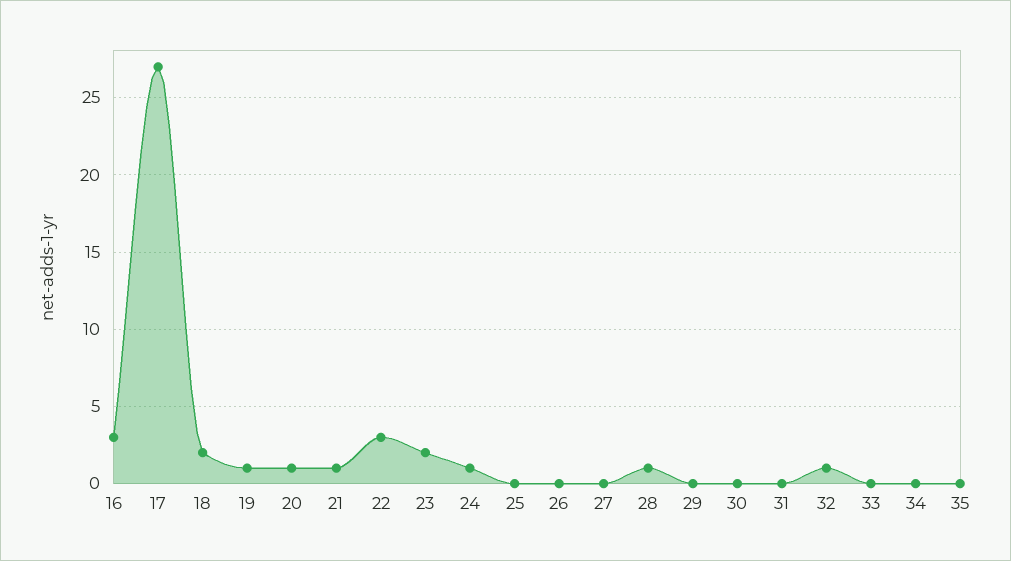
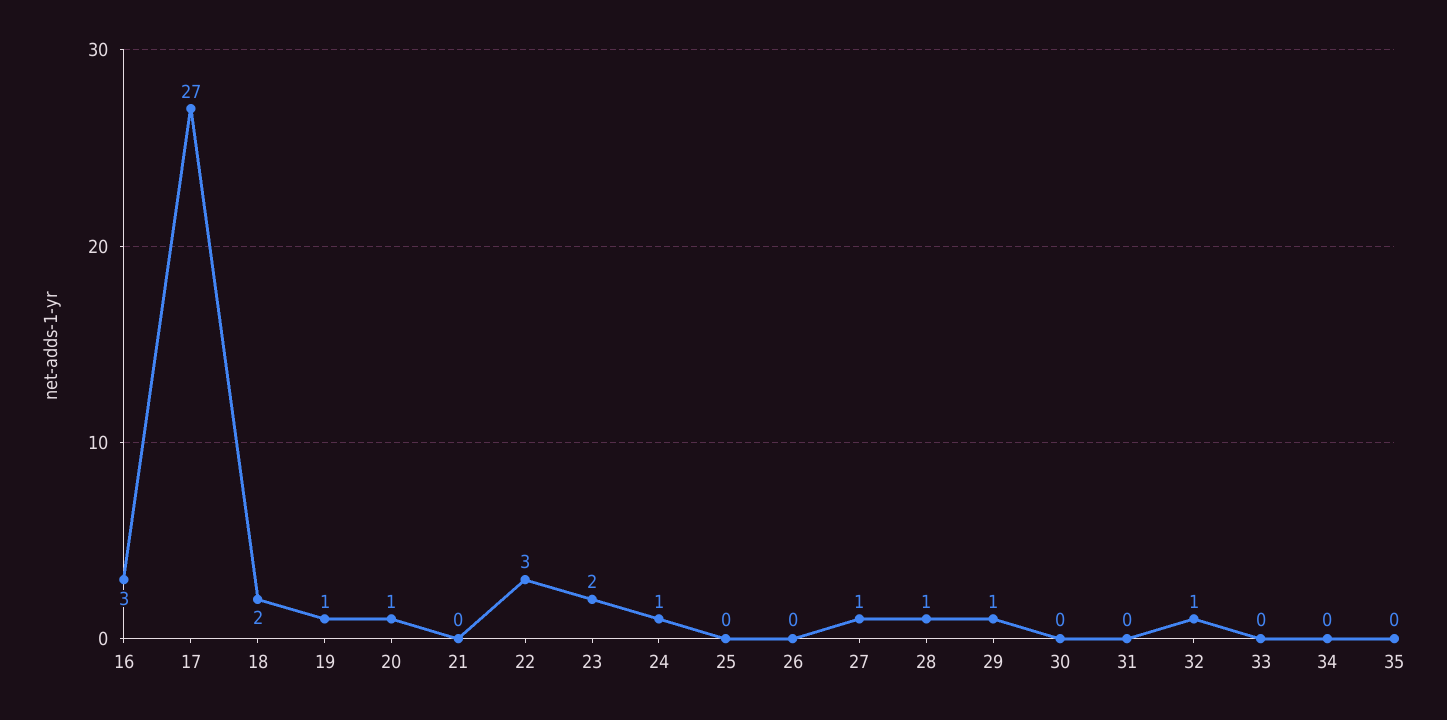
21: 1 -> 0
27: 0 -> 1
29: 0 -> 1

